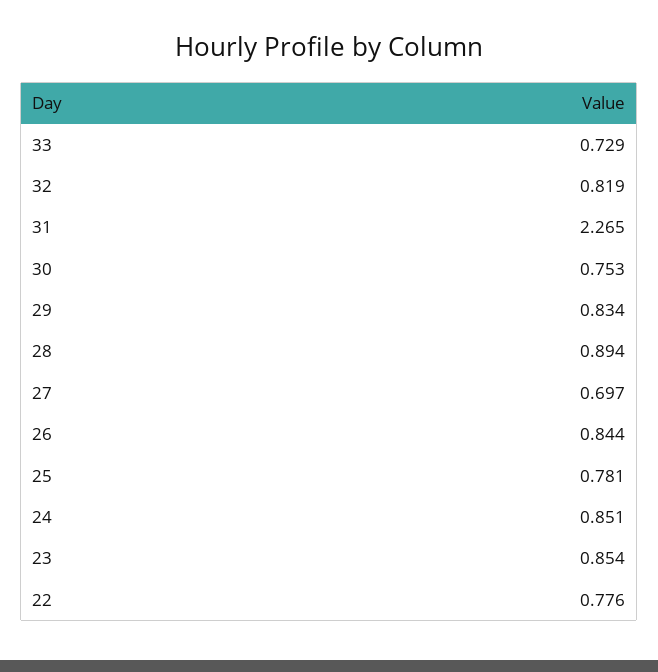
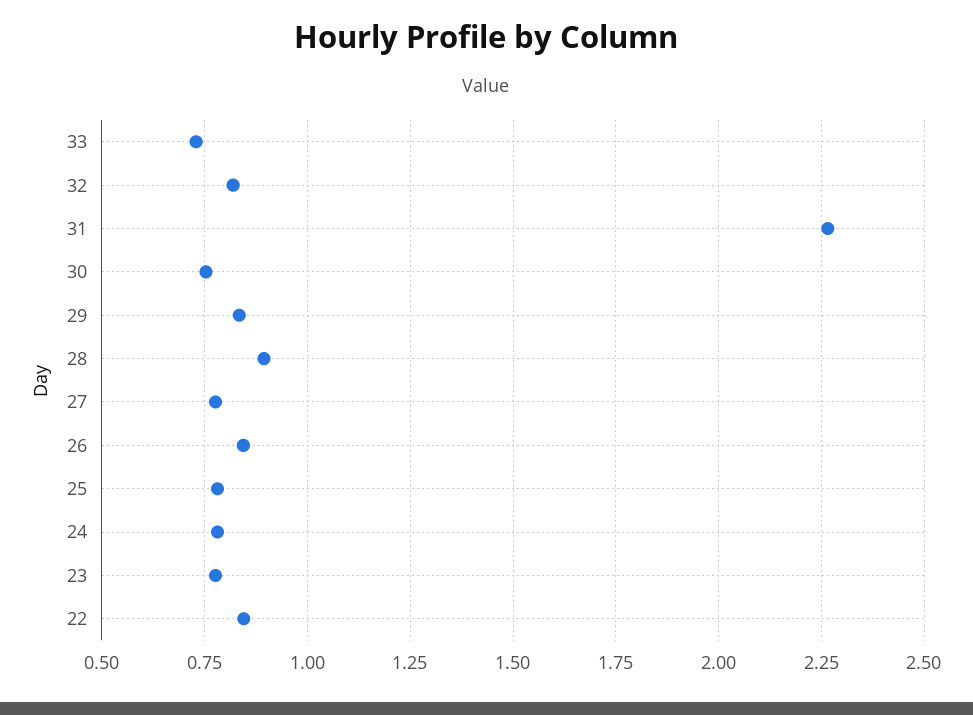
27: 0.697 -> 0.775
24: 0.851 -> 0.775
23: 0.854 -> 0.775
22: 0.776 -> 0.85

